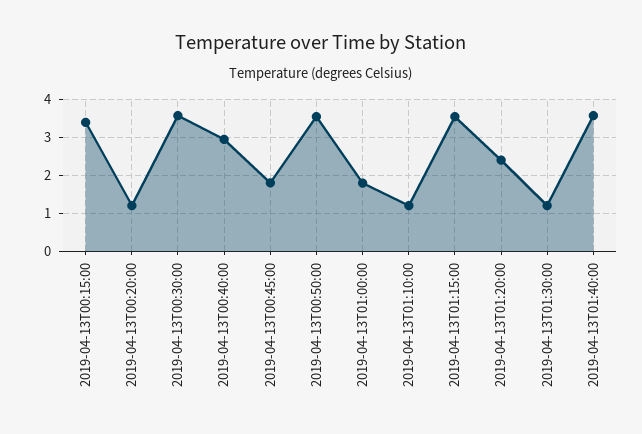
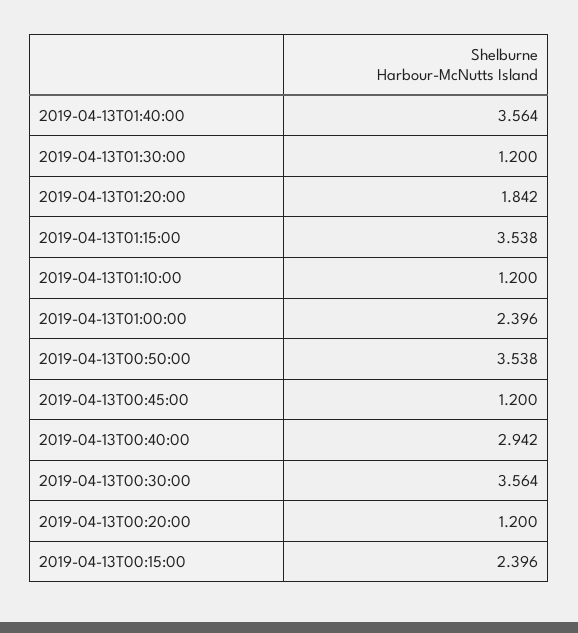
2019-04-13T00:15:00: 3.4 -> 2.396
2019-04-13T00:45:00: 1.8 -> 1.2
2019-04-13T01:00:00: 1.8 -> 2.396
2019-04-13T01:20:00: 2.4 -> 1.842

